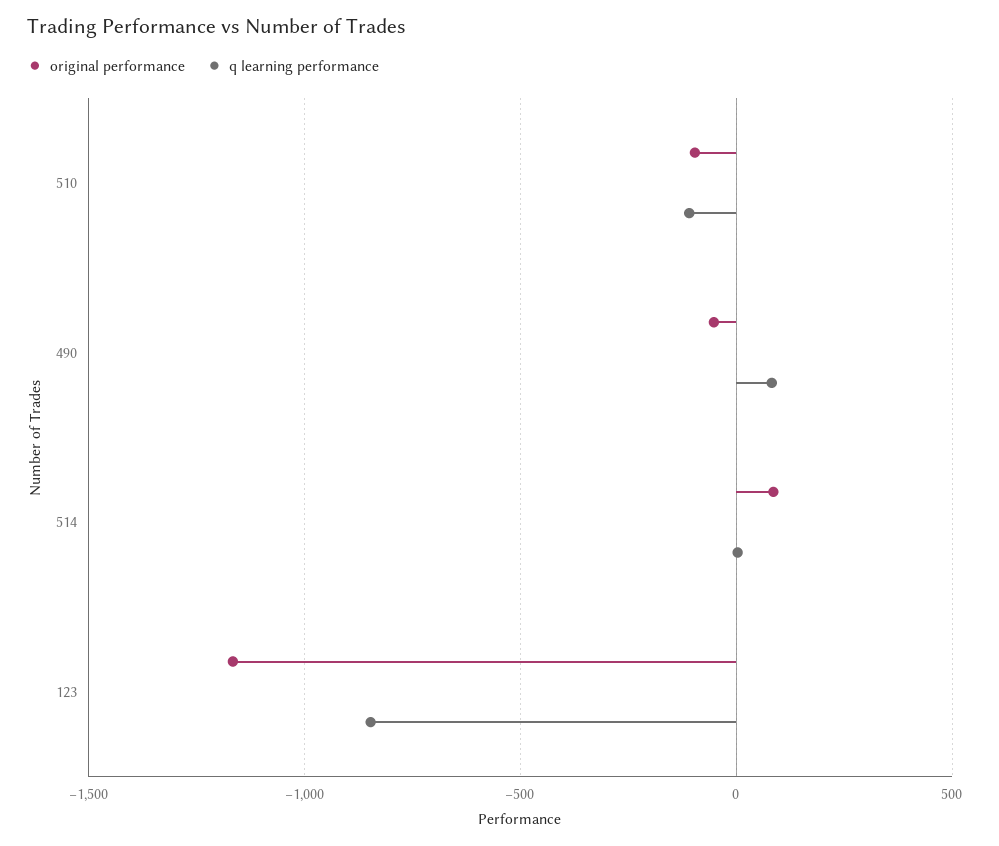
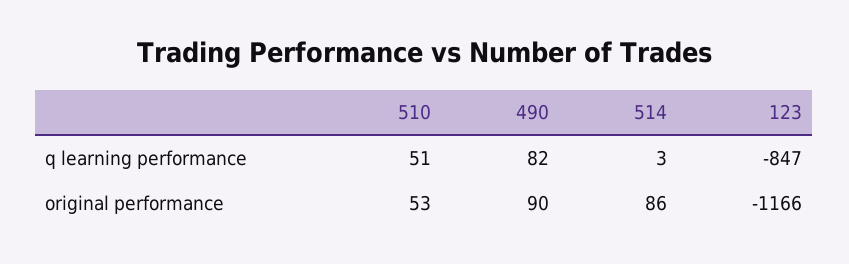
original performance, 510: -100 -> 53
q learning performance, 510: -100 -> 51
original performance, 490: -50 -> 90

